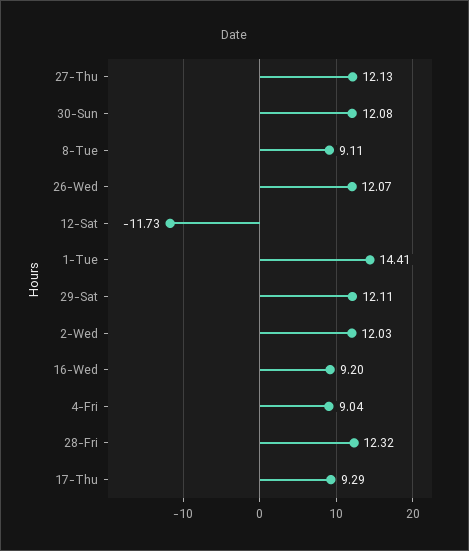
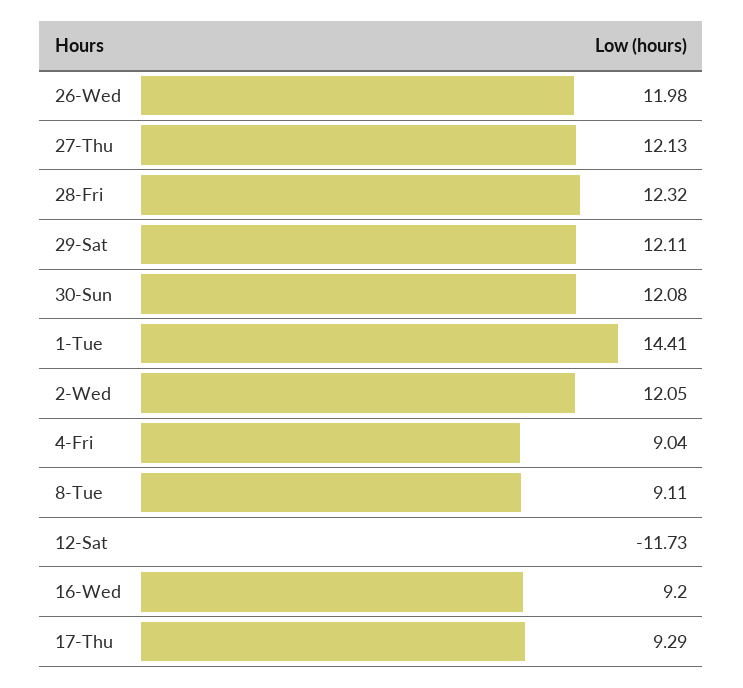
26-Wed: 12.07 -> 11.98
2-Wed: 12.03 -> 12.05

